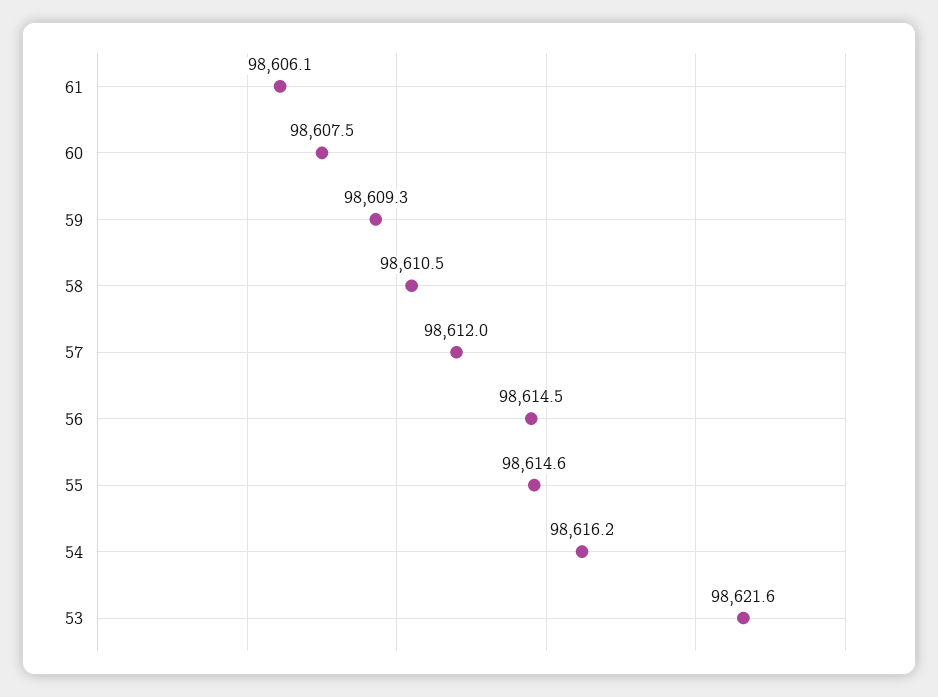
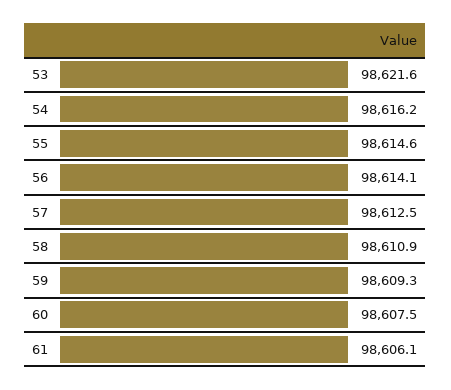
58: 98610.5 -> 98610.9
57: 98612 -> 98612.5
56: 98614.5 -> 98614.1

